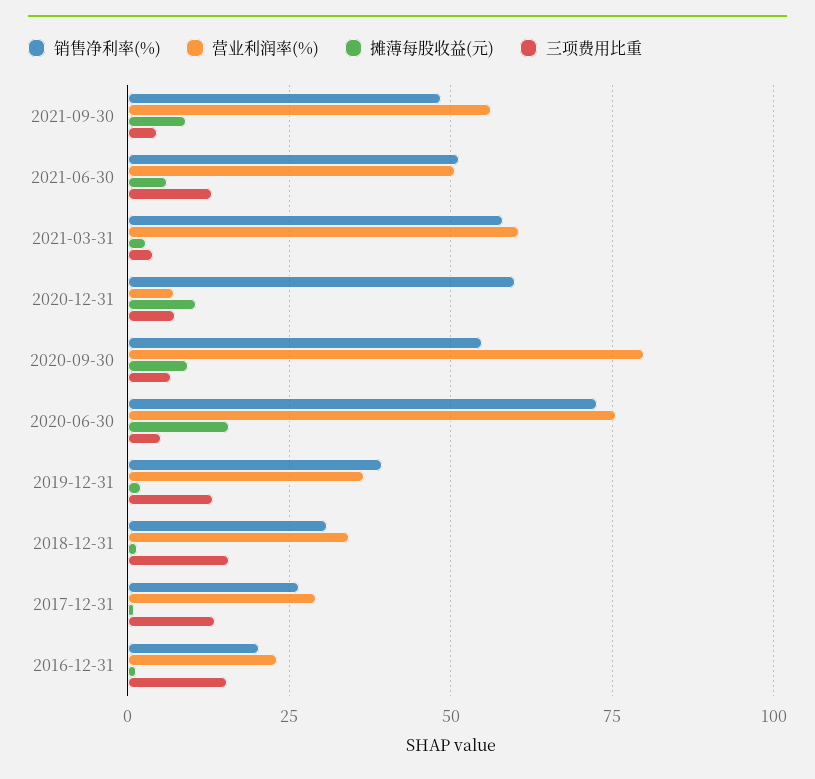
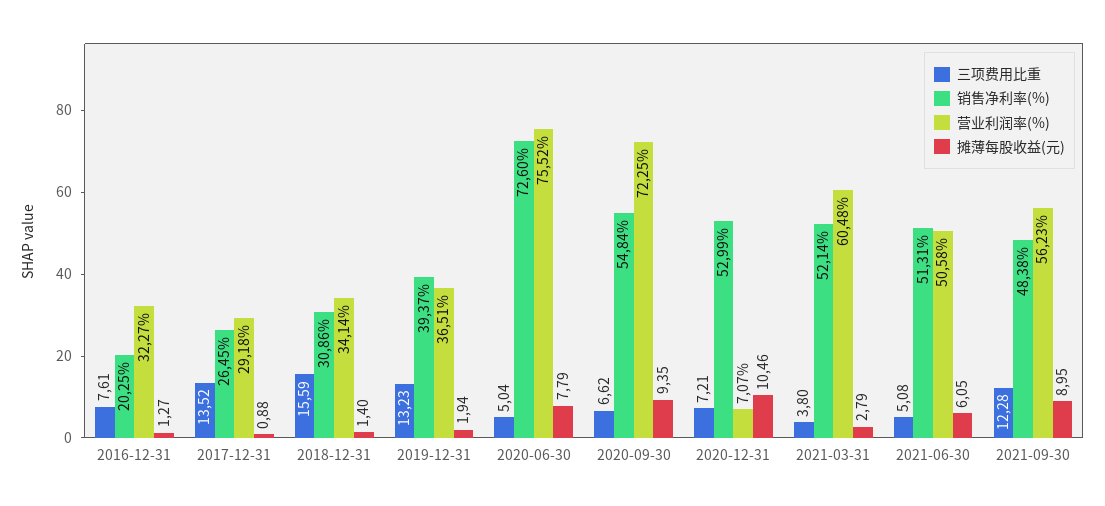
三项费用比重, 2021-09-30: 5 -> 12.28
三项费用比重, 2021-06-30: 12.5 -> 5.08
销售净利率(%), 2021-03-31: 57.5 -> 52.14
销售净利率(%), 2020-12-31: 60 -> 52.99
营业利润率(%), 2020-09-30: 80 -> 72.25
摊薄每股收益(元), 2020-06-30: 15 -> 7.79
营业利润率(%), 2016-12-31: 22.5 -> 32.27
三项费用比重, 2016-12-31: 15 -> 7.61

